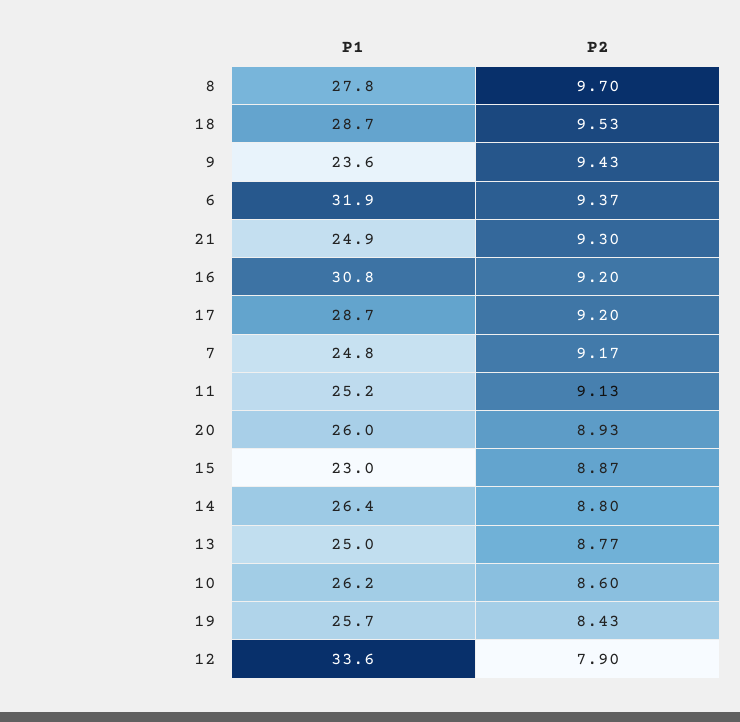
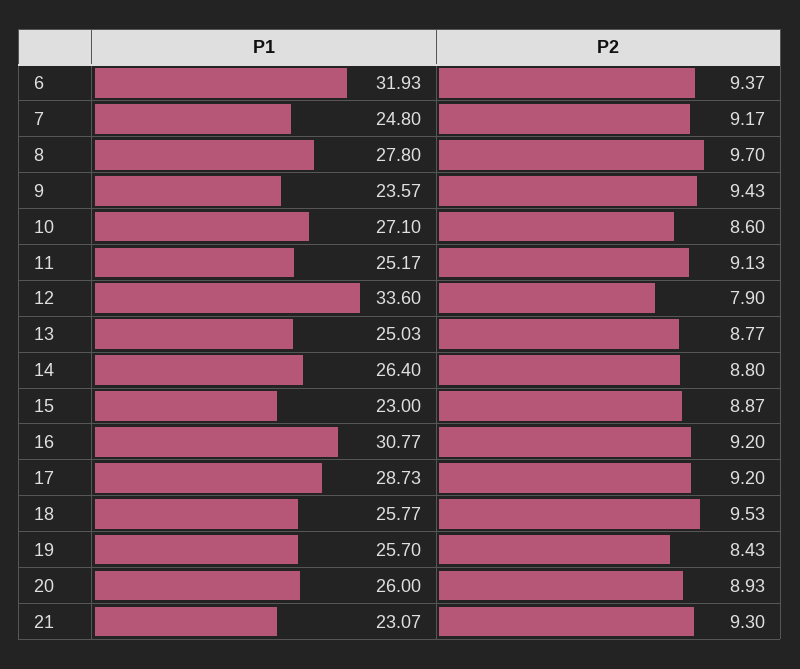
P1, 18: 28.7 -> 25.77
P1, 21: 24.9 -> 23.07
P1, 10: 26.2 -> 27.1

